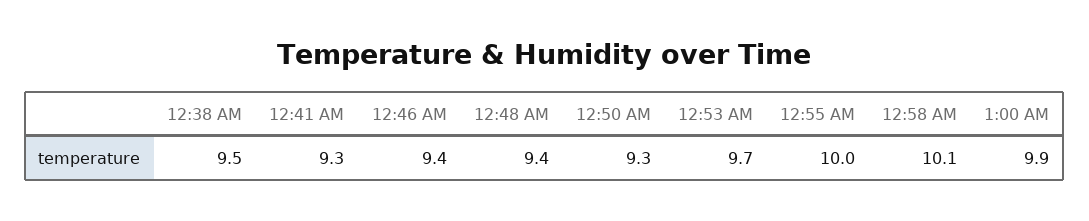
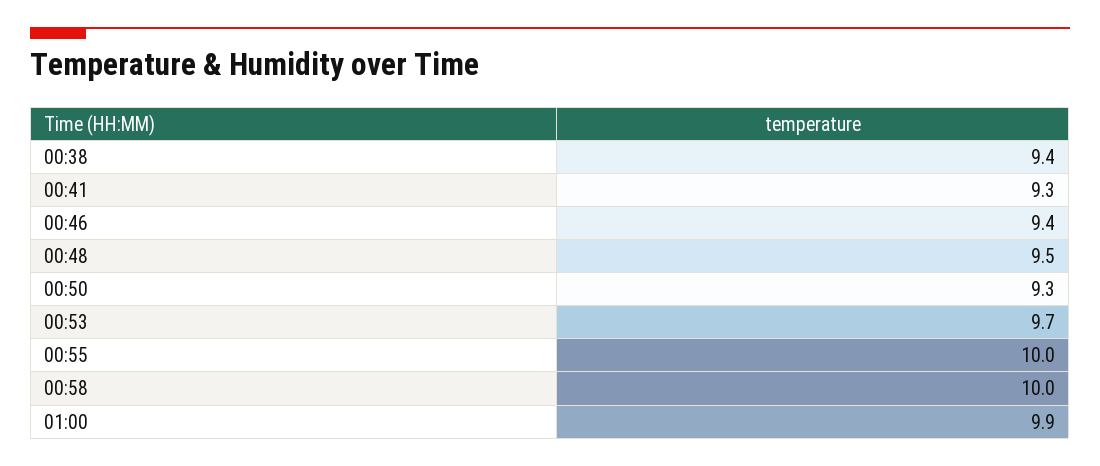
12:38 AM: 9.5 -> 9.4
12:48 AM: 9.4 -> 9.5
12:58 AM: 10.1 -> 10

